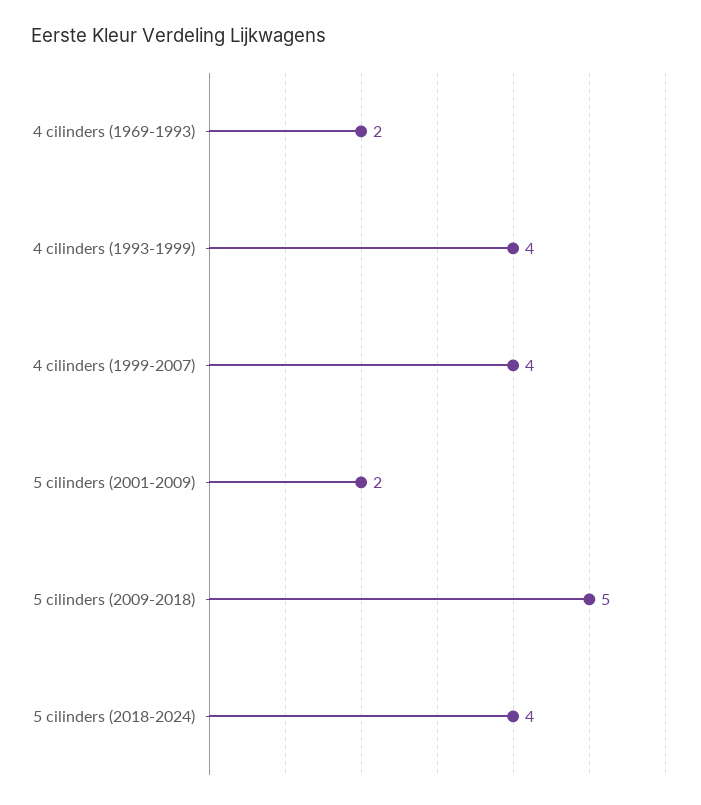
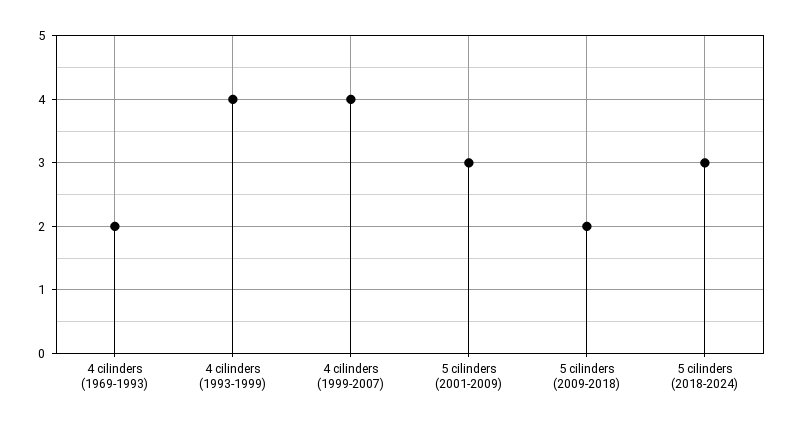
5 cilinders (2001-2009): 2 -> 3
5 cilinders (2009-2018): 5 -> 2
5 cilinders (2018-2024): 4 -> 3

